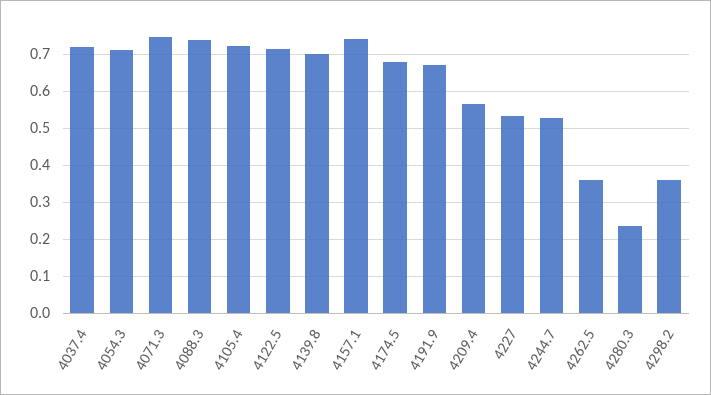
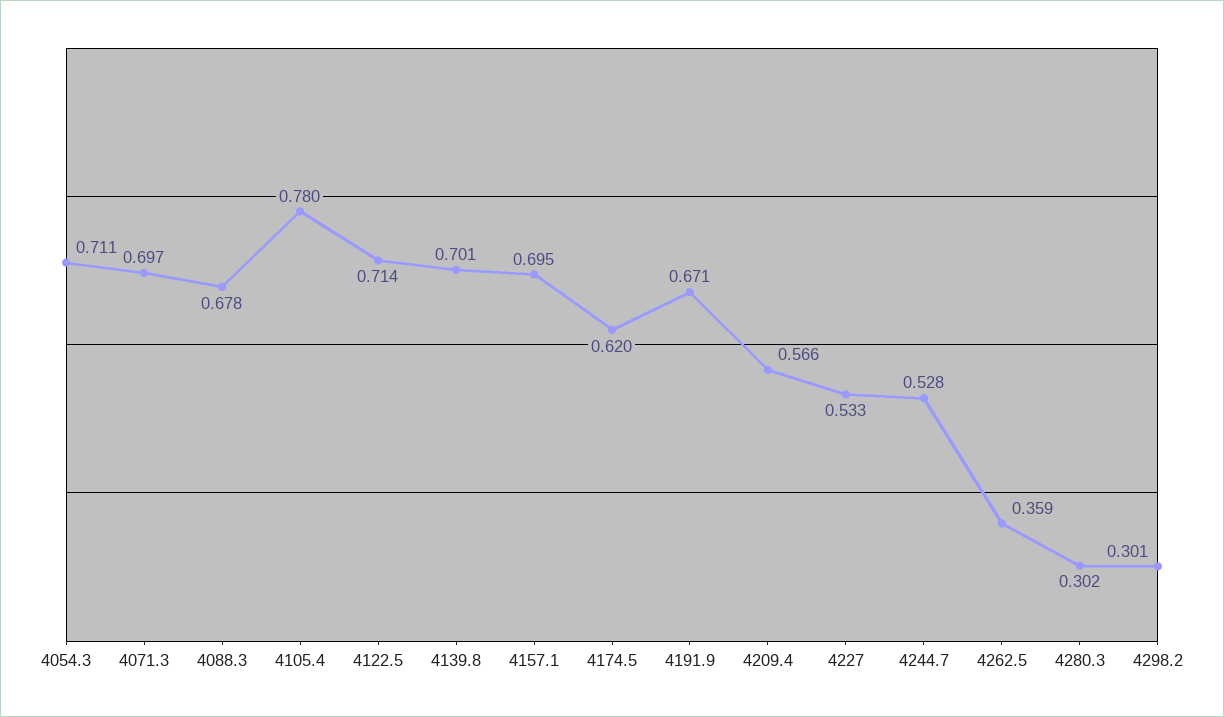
4037.4: 0.72 -> none
4071.3: 0.74 -> 0.697
4088.3: 0.74 -> 0.678
4105.4: 0.72 -> 0.78
4157.1: 0.74 -> 0.695
4174.5: 0.68 -> 0.62
4280.3: 0.24 -> 0.302
4298.2: 0.36 -> 0.301

